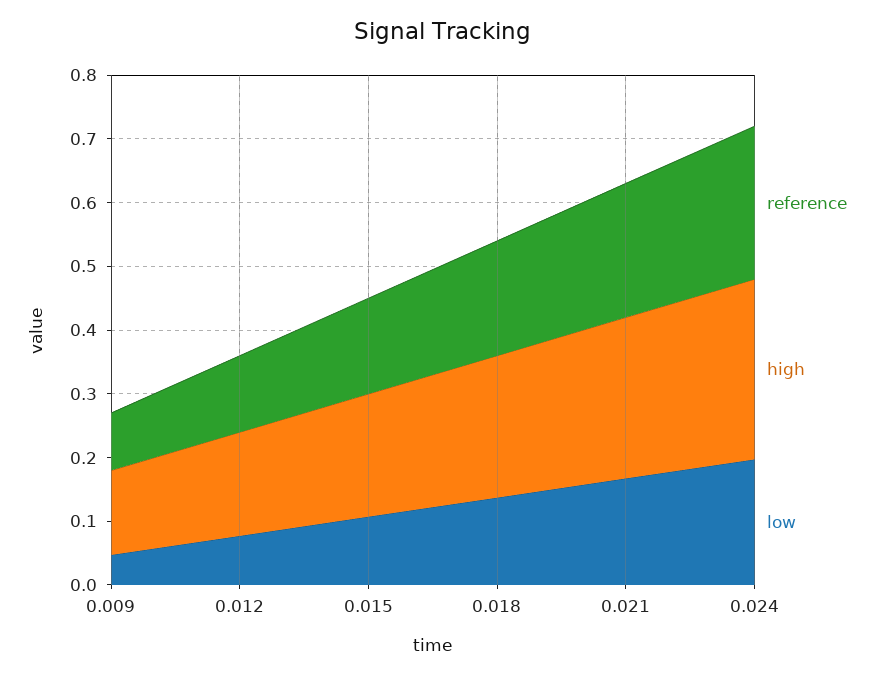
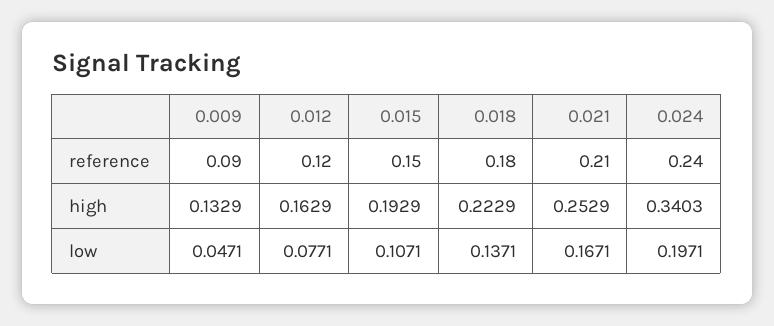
high, 0.024: 0.28 -> 0.3403

